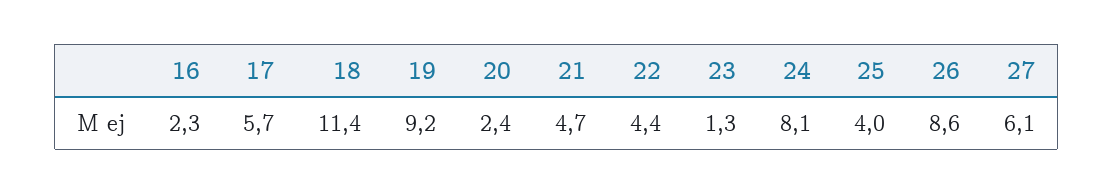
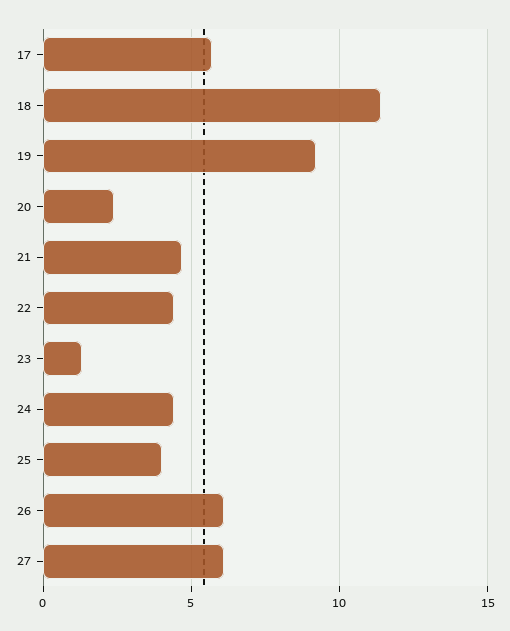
16: 2.3 -> none
24: 8.1 -> 4.5
26: 8.6 -> 6

